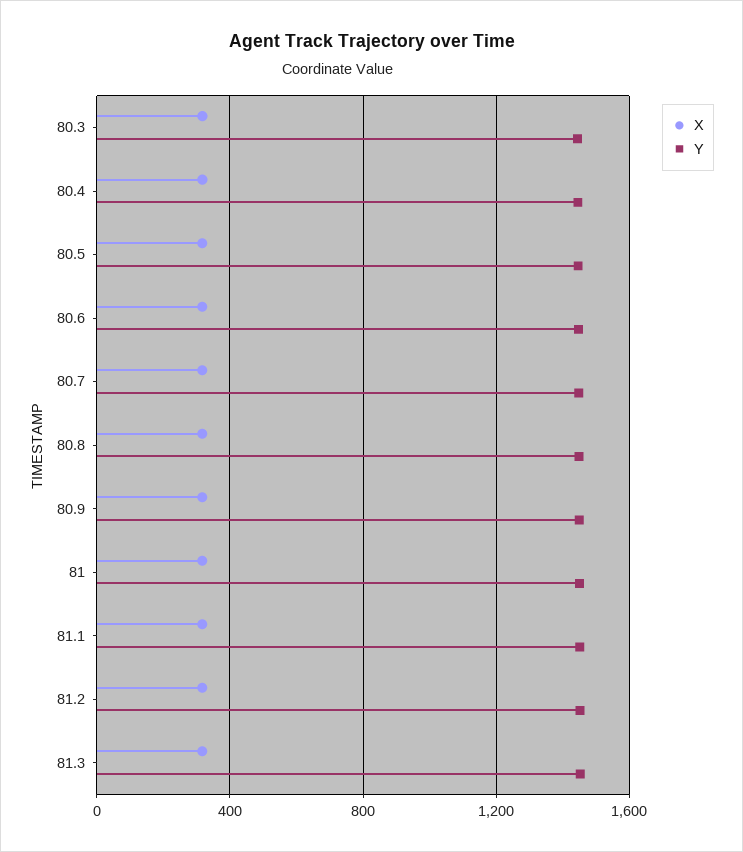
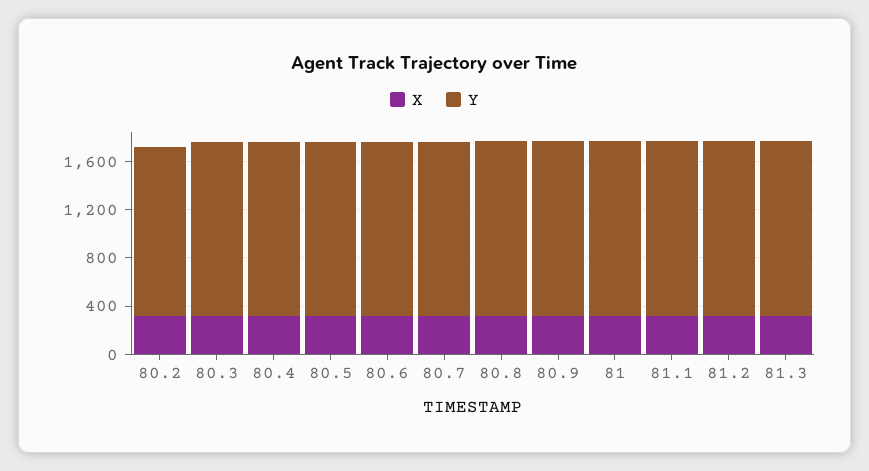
X, 80.2: none -> 300
Y, 80.2: none -> 1400

